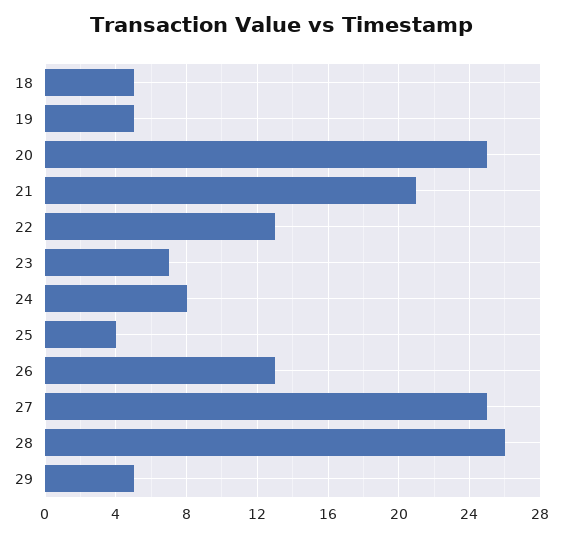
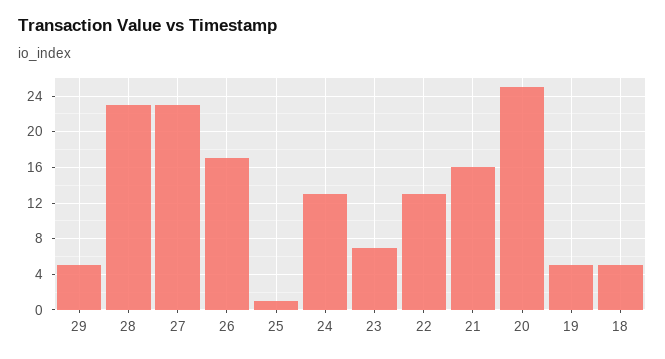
21: 21 -> 16
24: 8 -> 13
25: 4 -> 1
26: 13 -> 17
27: 25 -> 23
28: 26 -> 23

